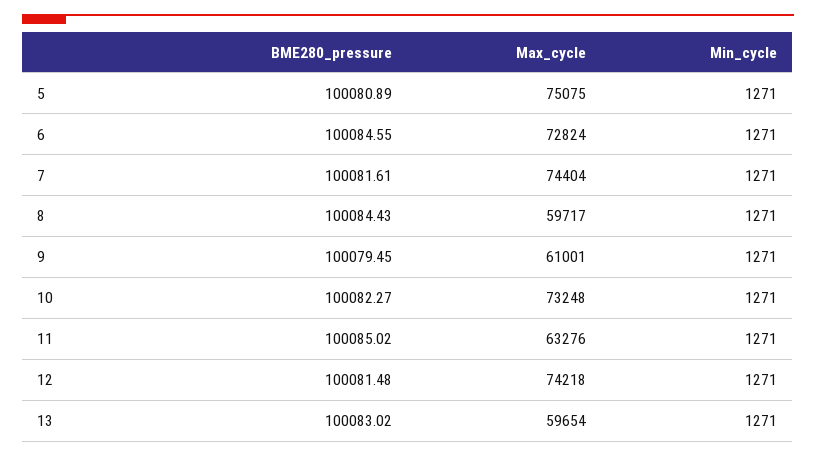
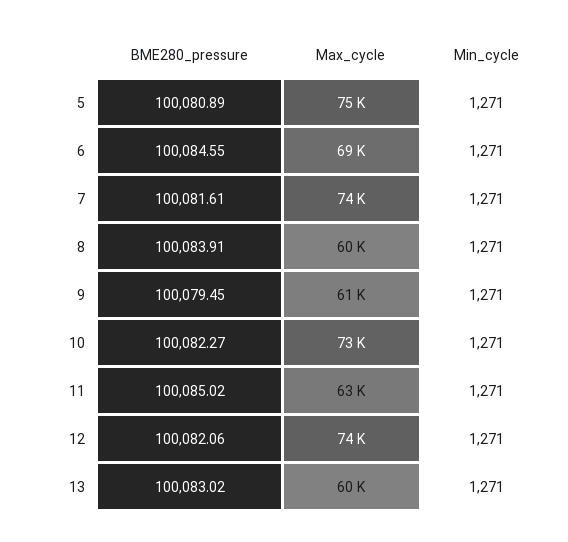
Max_cycle, 6: 72824 -> 69000
BME280_pressure, 8: 100084.43 -> 100083.91
BME280_pressure, 12: 100081.48 -> 100082.06

